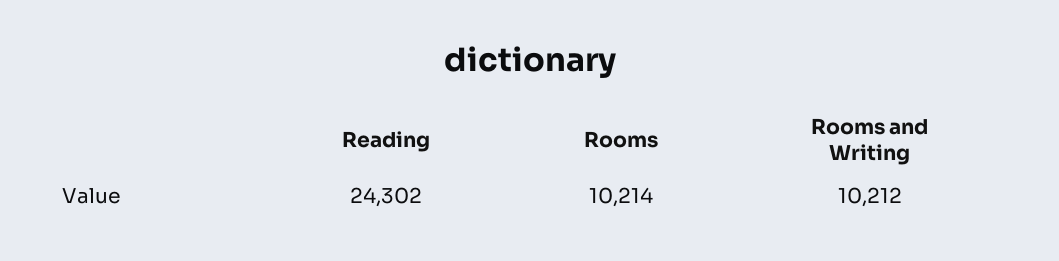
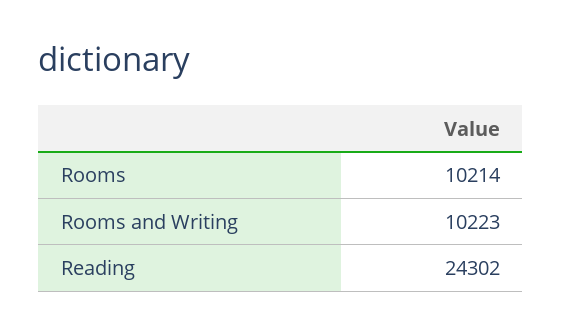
Rooms and Writing: 10212 -> 10223

